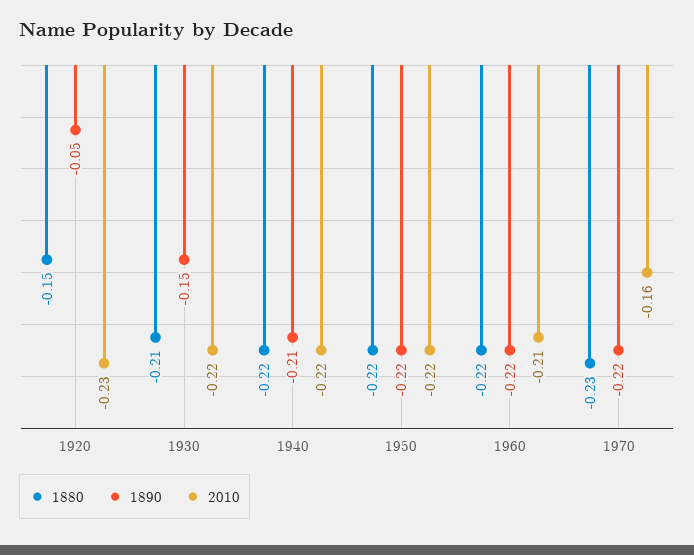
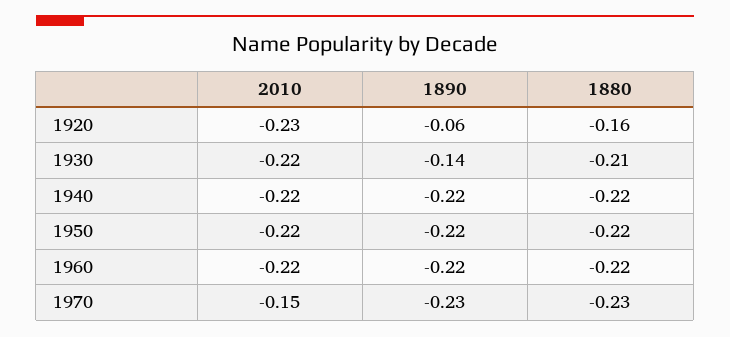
1880, 1920: -0.15 -> -0.16
1890, 1920: -0.05 -> -0.06
1890, 1930: -0.15 -> -0.14
1890, 1940: -0.21 -> -0.22
2010, 1960: -0.21 -> -0.22
1890, 1970: -0.22 -> -0.23
2010, 1970: -0.16 -> -0.15

